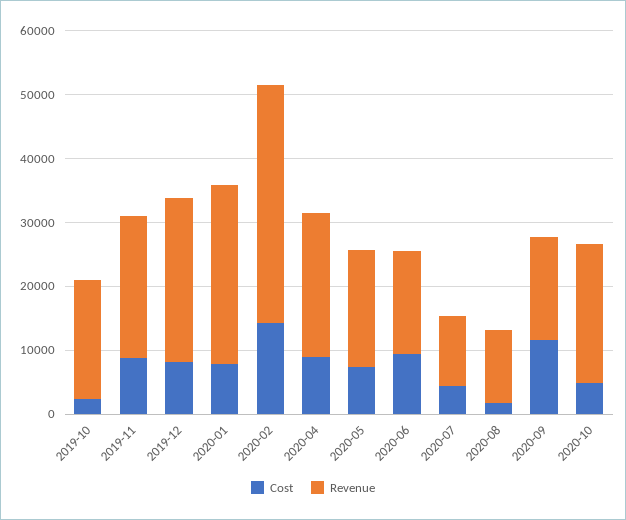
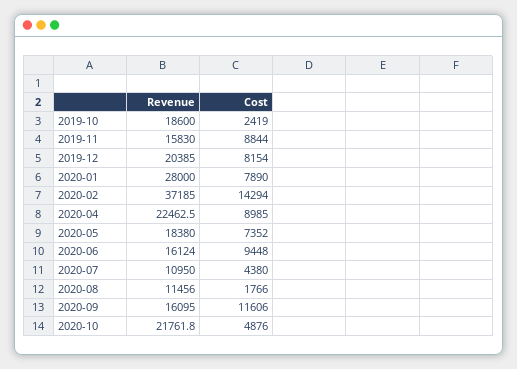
Revenue, 2019-11: 22000 -> 15830
Revenue, 2019-12: 26000 -> 20385

